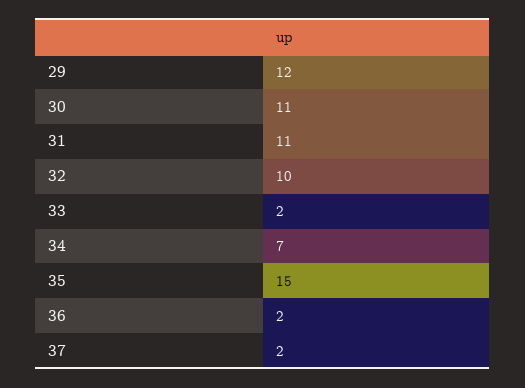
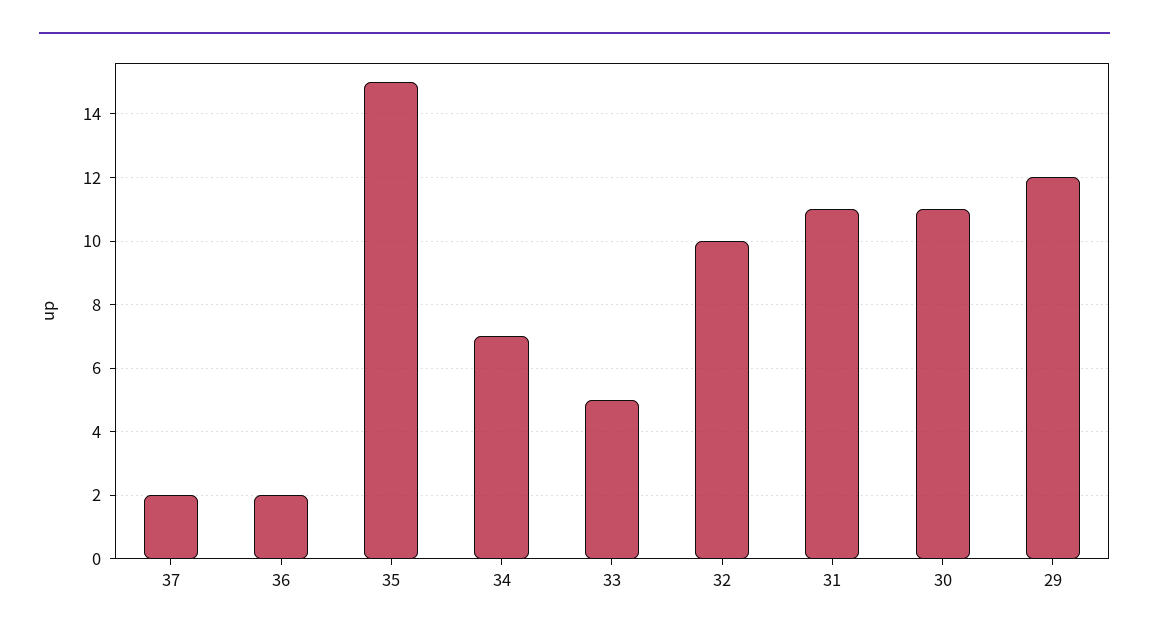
33: 2 -> 5

